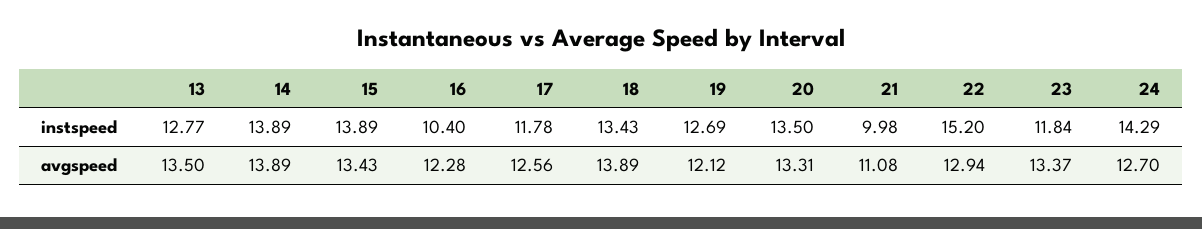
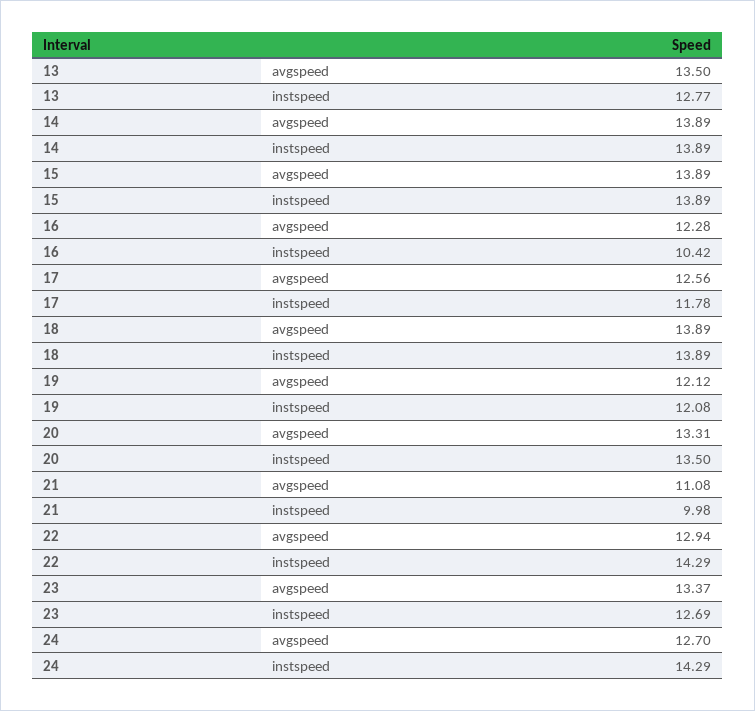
16, instspeed: 10.4 -> 10.42
18, instspeed: 13.43 -> 13.89
19, instspeed: 12.69 -> 12.08
22, instspeed: 15.2 -> 14.29
23, instspeed: 11.84 -> 12.69
15, avgspeed: 13.43 -> 13.89

